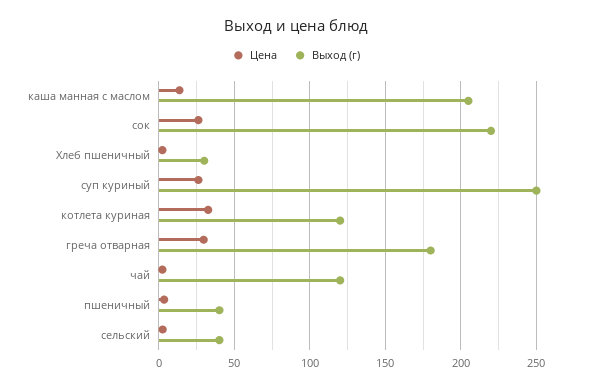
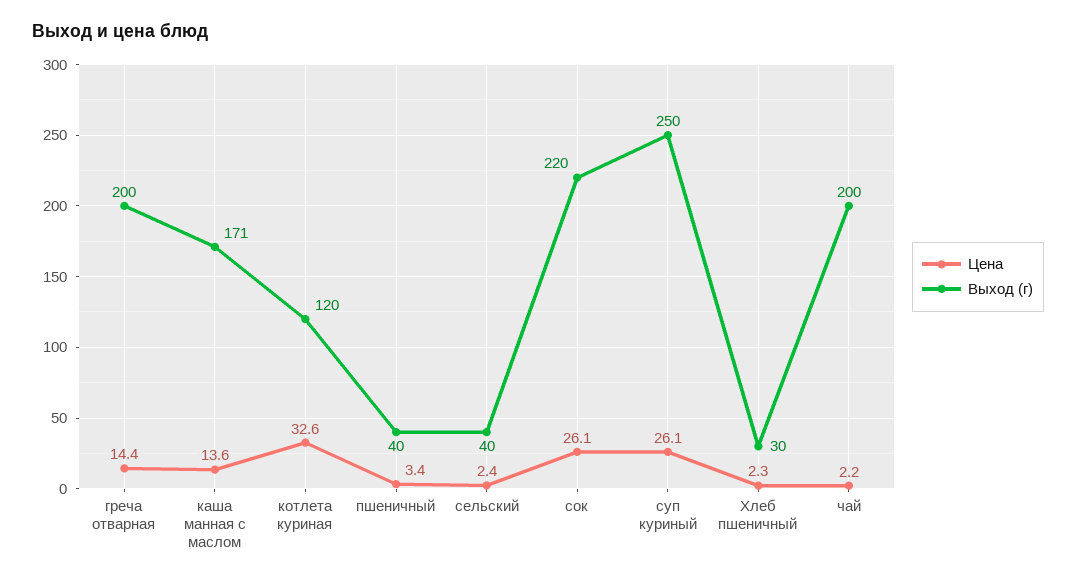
Выход (г), каша манная с маслом: 205 -> 171
Цена, греча отварная: 30 -> 14.4
Выход (г), греча отварная: 180 -> 200
Выход (г), чай: 120 -> 200

